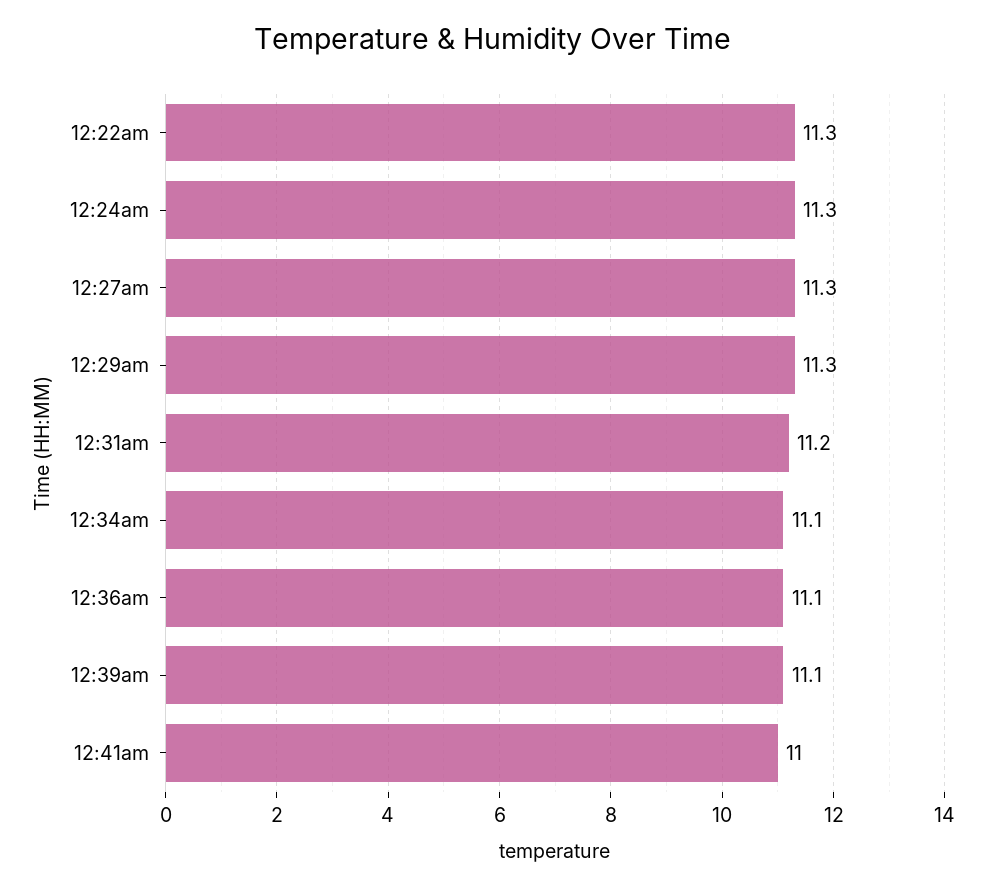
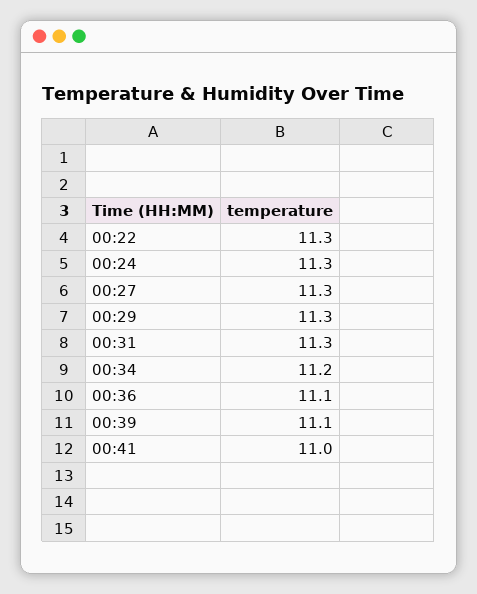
12:31am: 11.2 -> 11.3
12:34am: 11.1 -> 11.2

